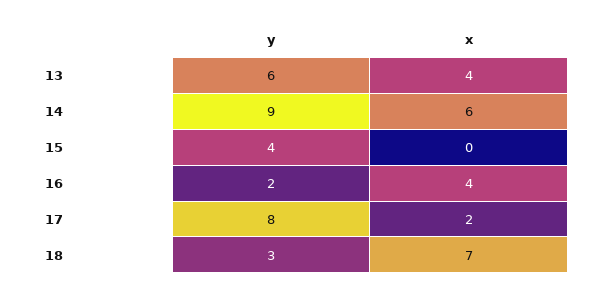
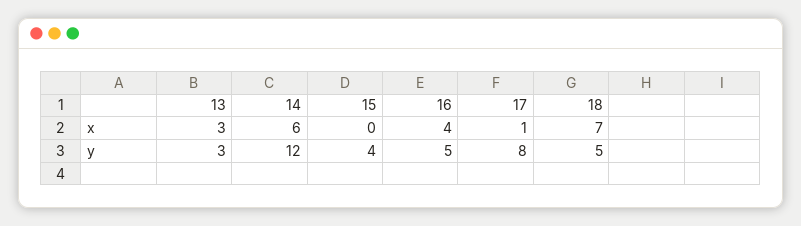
y, 13: 6 -> 3
x, 13: 4 -> 3
y, 14: 9 -> 12
y, 16: 2 -> 5
x, 17: 2 -> 1
y, 18: 3 -> 5

